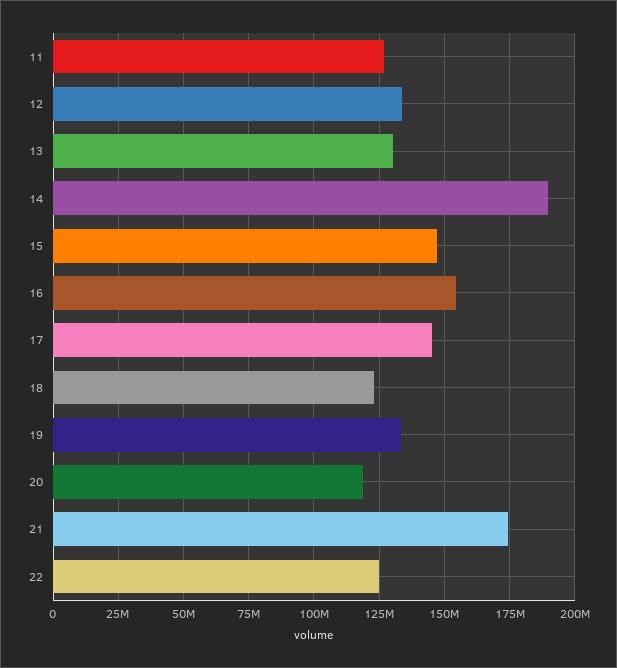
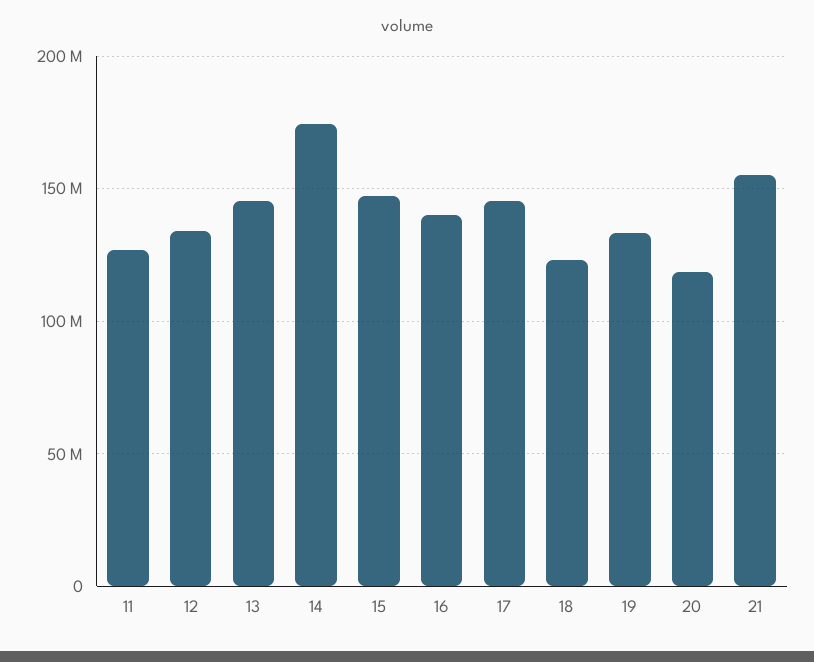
13: 130000000 -> 145000000
14: 190000000 -> 175000000
16: 155000000 -> 140000000
21: 175000000 -> 155000000
22: 125000000 -> none

